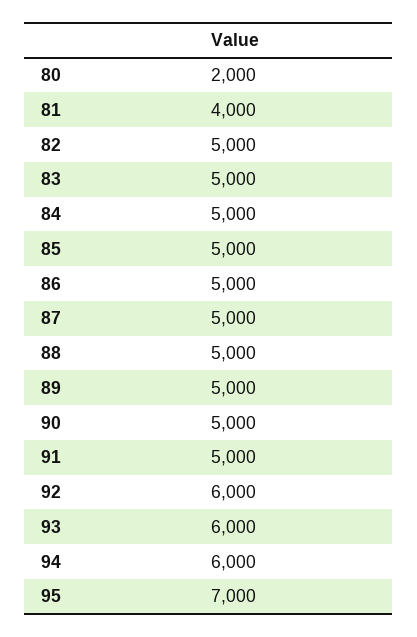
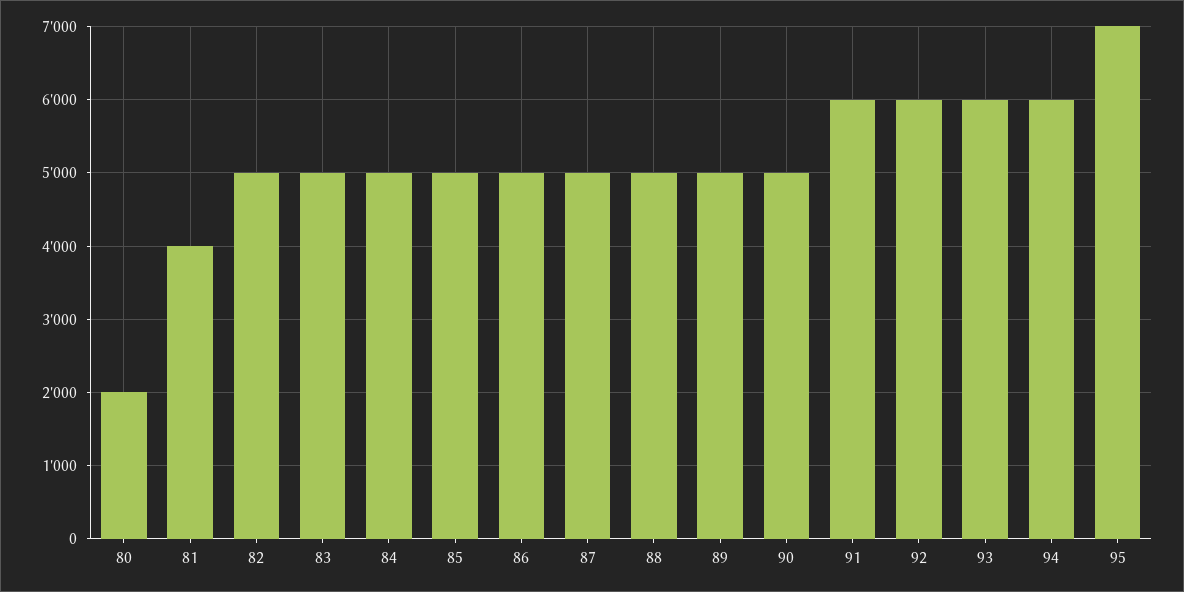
91: 5000 -> 6000

